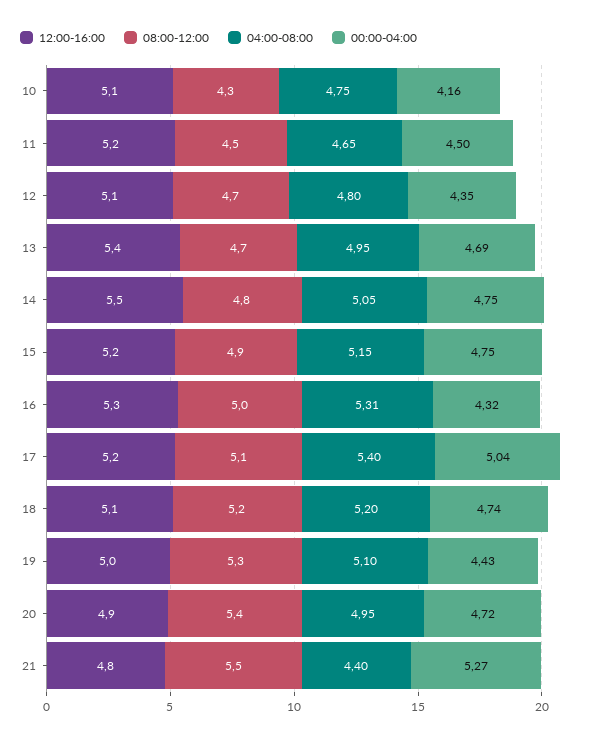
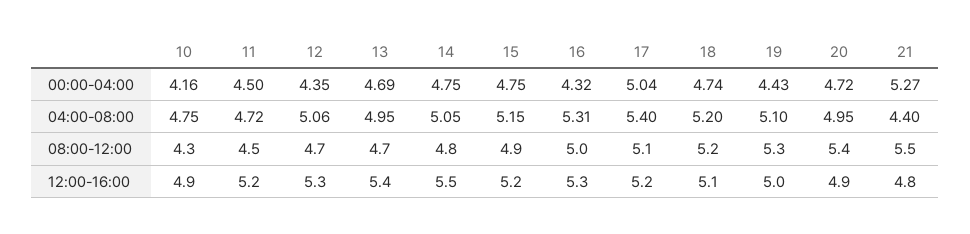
12:00-16:00, 10: 5.1 -> 4.9
04:00-08:00, 11: 4.65 -> 4.72
12:00-16:00, 12: 5.1 -> 5.3
04:00-08:00, 12: 4.8 -> 5.06

